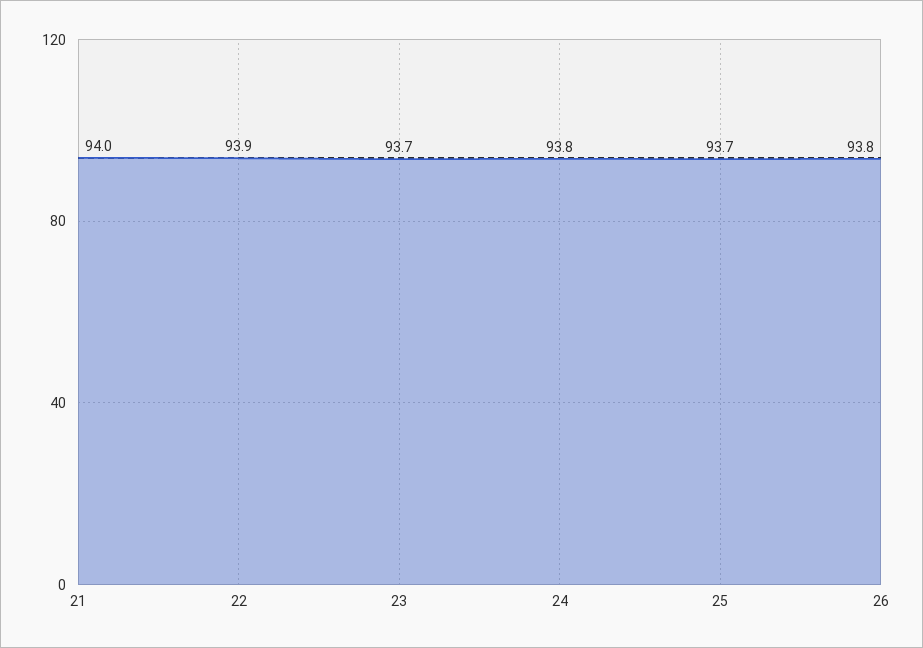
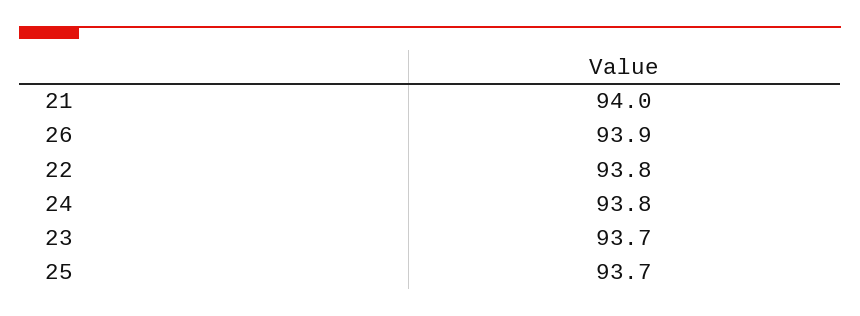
22: 93.9 -> 93.8
26: 93.8 -> 93.9

